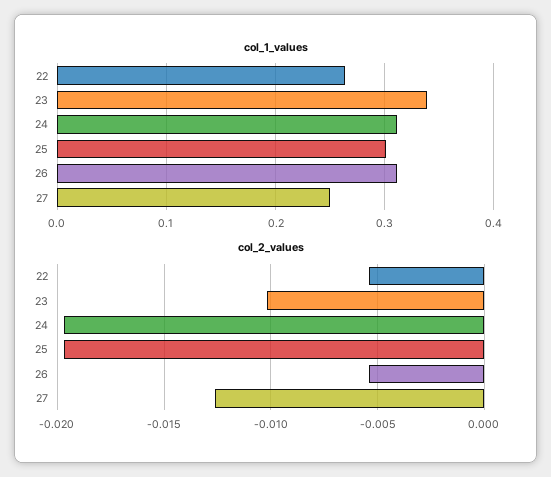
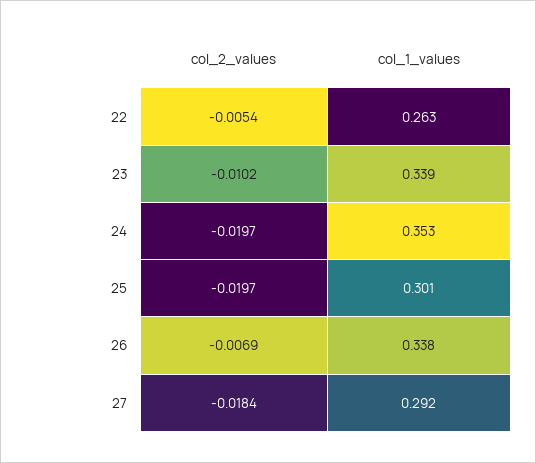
col_1_values, 24: 0.31 -> 0.353
col_1_values, 26: 0.31 -> 0.338
col_1_values, 27: 0.25 -> 0.292
col_2_values, 26: -0.0055 -> -0.0069
col_2_values, 27: -0.0125 -> -0.0184

